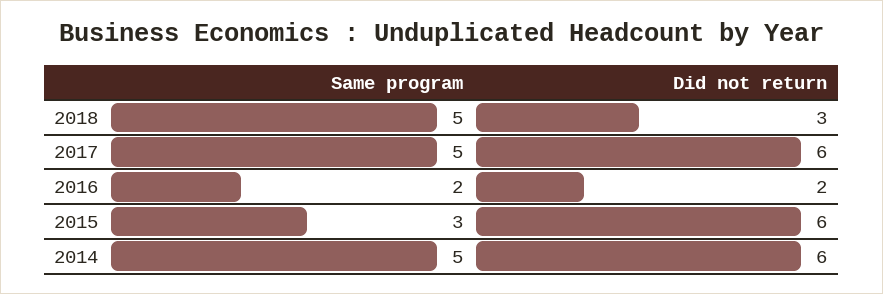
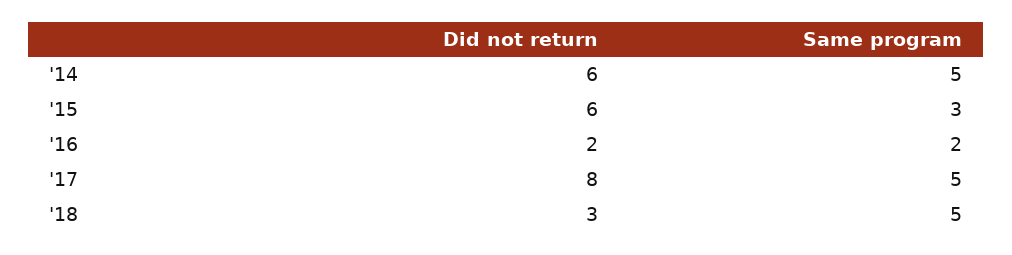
Did not return, 2017: 6 -> 8

